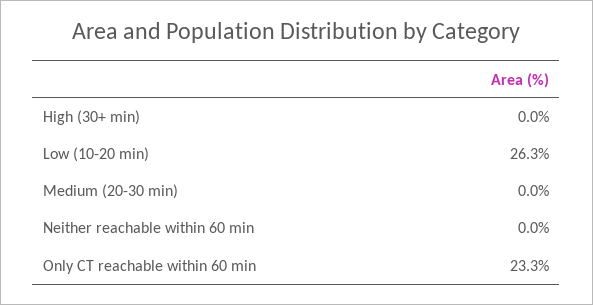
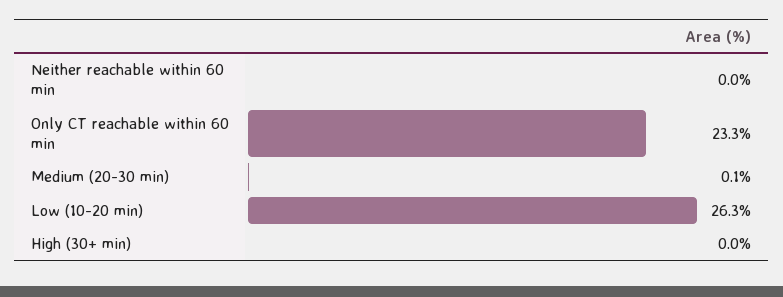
Medium (20-30 min): 0 -> 0.1

